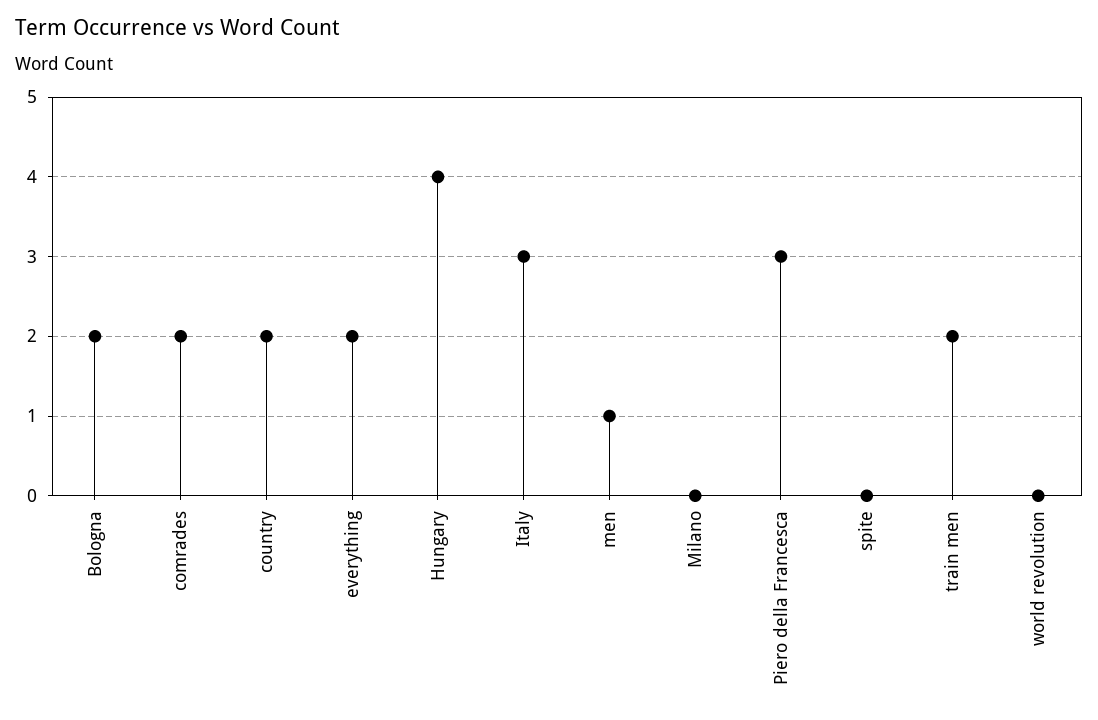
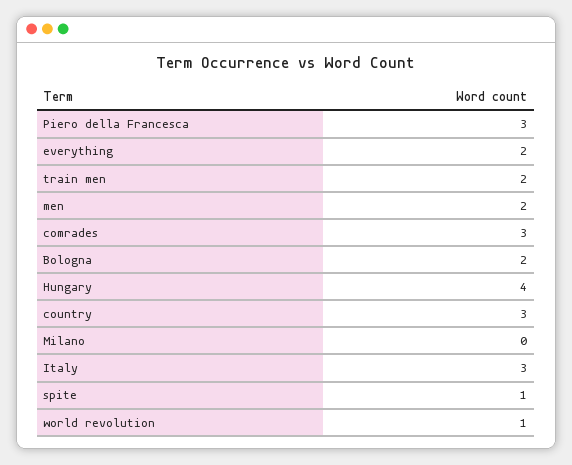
comrades: 2 -> 3
country: 2 -> 3
men: 1 -> 2
spite: 0 -> 1
world revolution: 0 -> 1

